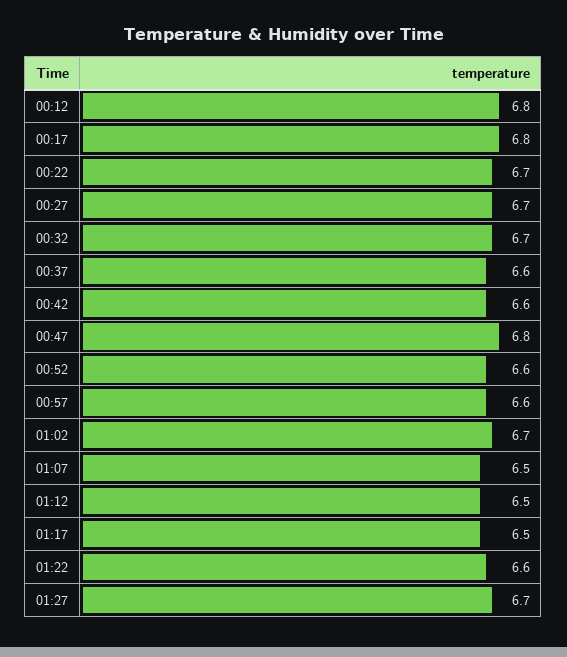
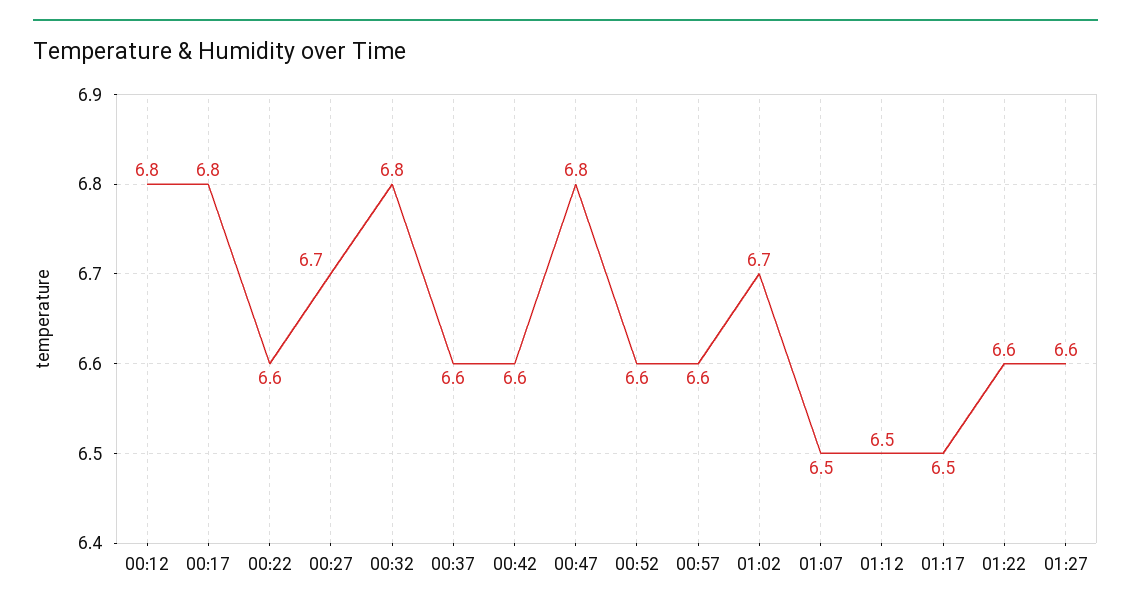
00:22: 6.7 -> 6.6
00:32: 6.7 -> 6.8
01:27: 6.7 -> 6.6

